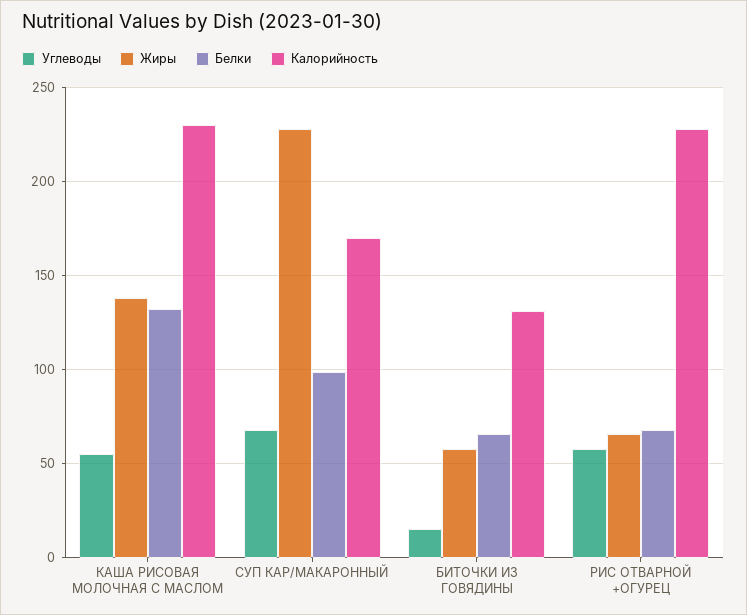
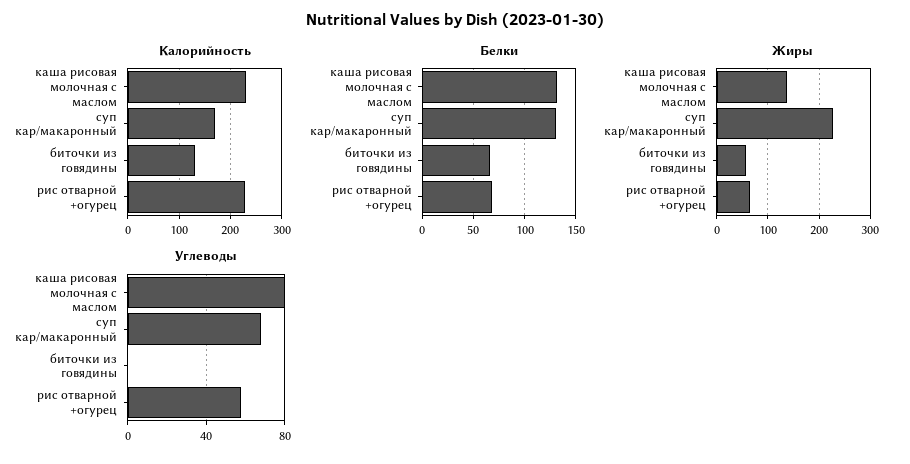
Углеводы, КАША РИСОВАЯ МОЛОЧНАЯ С МАСЛОМ: 55 -> 80
Белки, СУП КАР/МАКАРОННЫЙ: 100 -> 130
Углеводы, БИТОЧКИ ИЗ ГОВЯДИНЫ: 15 -> 0

